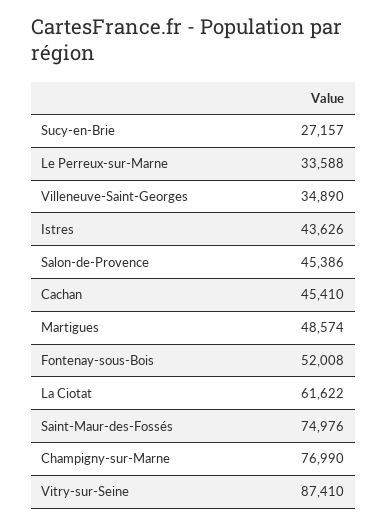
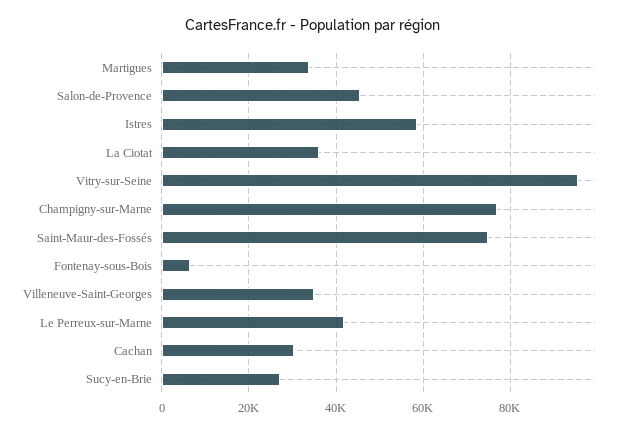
Le Perreux-sur-Marne: 33588 -> 42000
Istres: 43626 -> 58000
Cachan: 45410 -> 30000
Martigues: 48574 -> 34000
Fontenay-sous-Bois: 52008 -> 6000
La Ciotat: 61622 -> 36000
Vitry-sur-Seine: 87410 -> 96000

